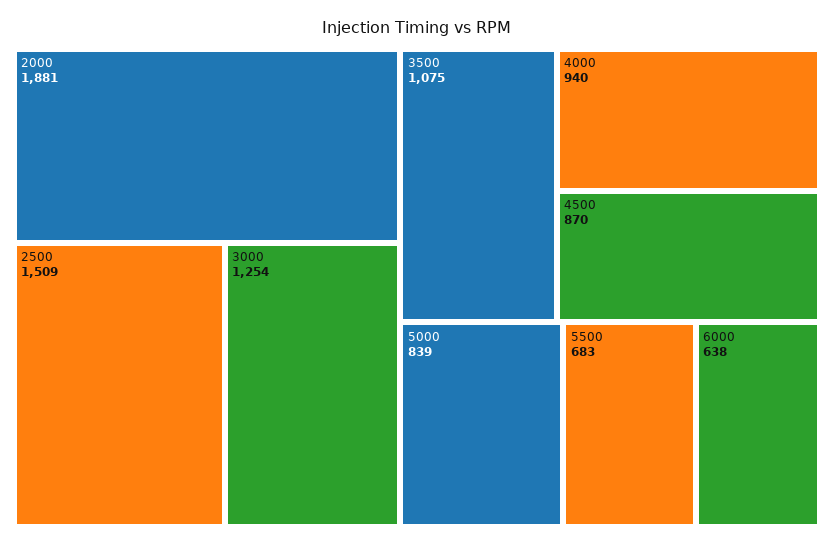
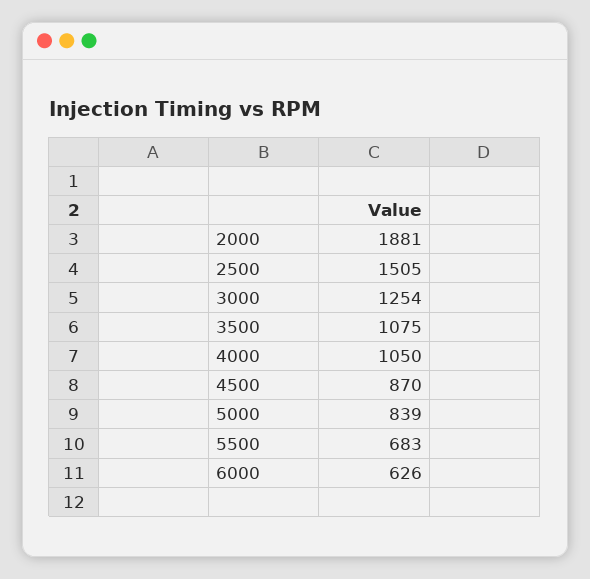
2500: 1509 -> 1505
4000: 940 -> 1050
6000: 638 -> 626

